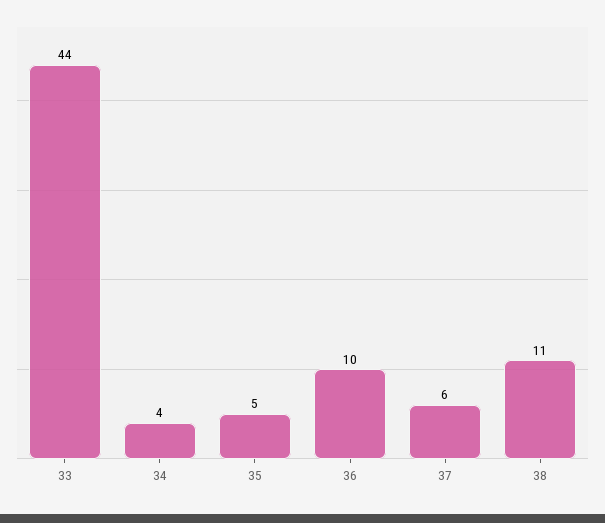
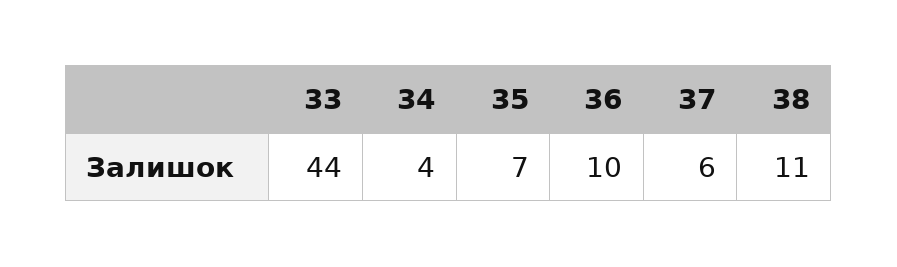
35: 5 -> 7

